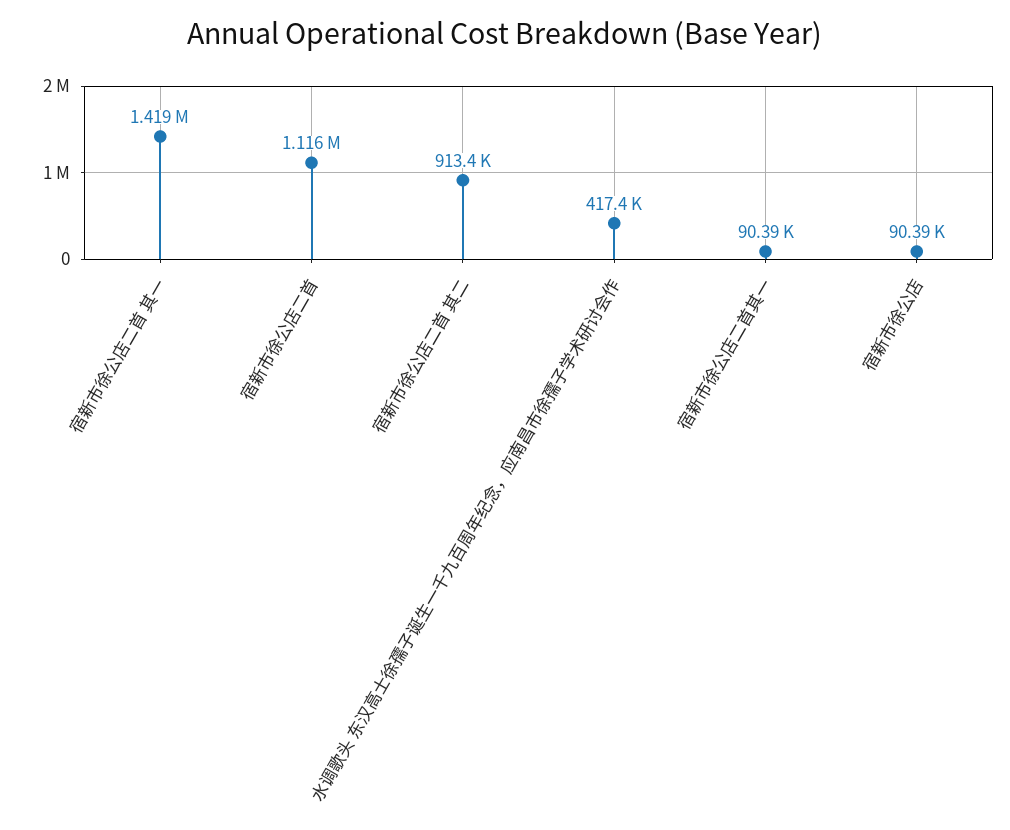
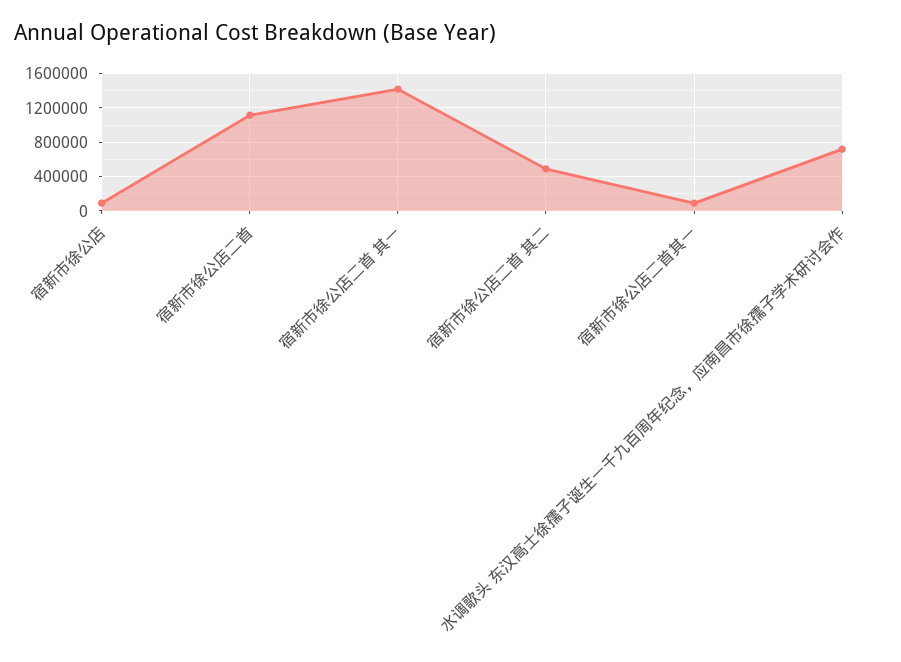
宿新市徐公店二首 其二: 913400 -> 500000
水调歌头 东汉高士徐孺子诞生一千九百周年纪念，应南昌市徐孺子学术研讨会作: 417400 -> 700000

